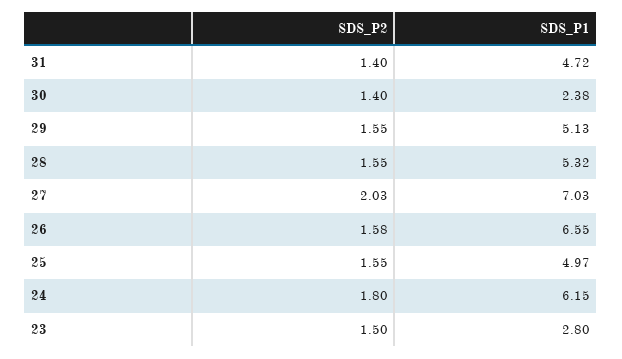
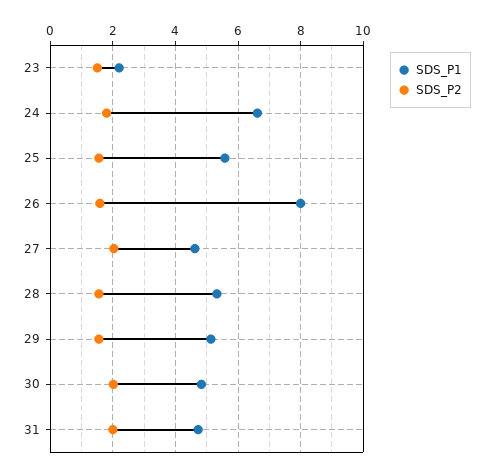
SDS_P2, 31: 1.4 -> 2
SDS_P2, 30: 1.4 -> 2
SDS_P1, 30: 2.38 -> 4.8
SDS_P1, 27: 7.03 -> 4.6
SDS_P1, 26: 6.55 -> 8
SDS_P1, 25: 4.97 -> 5.6
SDS_P1, 24: 6.15 -> 6.6
SDS_P1, 23: 2.8 -> 2.2

